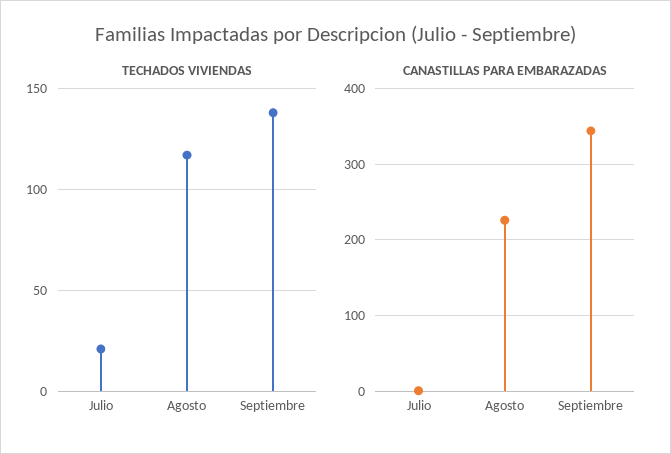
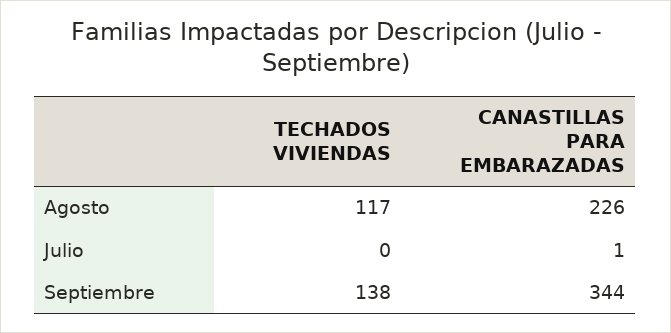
TECHADOS VIVIENDAS, Julio: 20 -> 0

